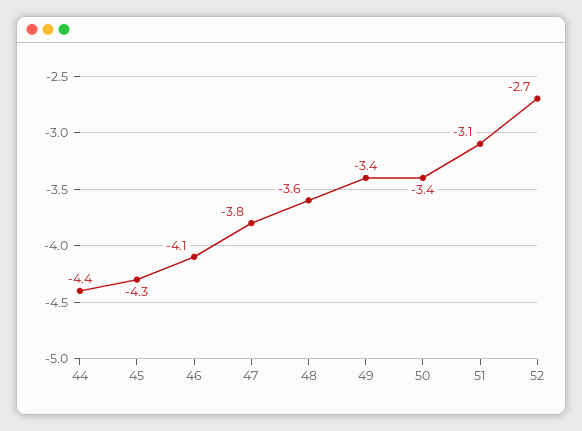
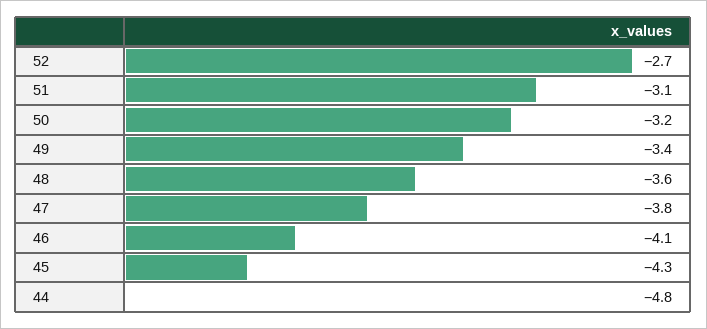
44: -4.4 -> -4.8
50: -3.4 -> -3.2

